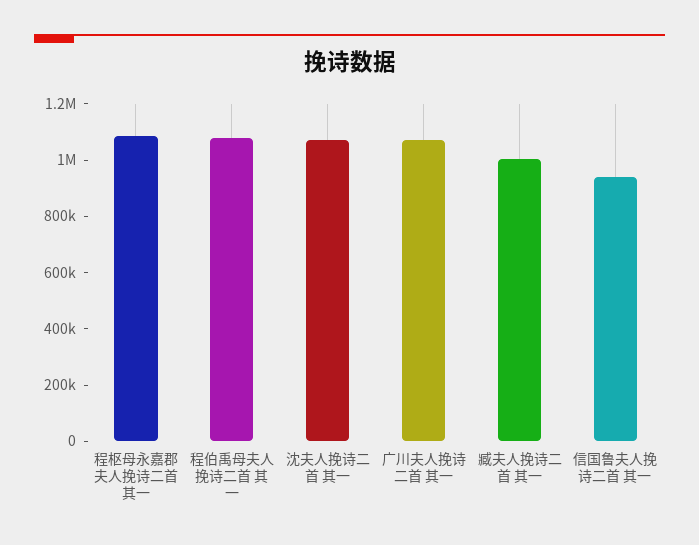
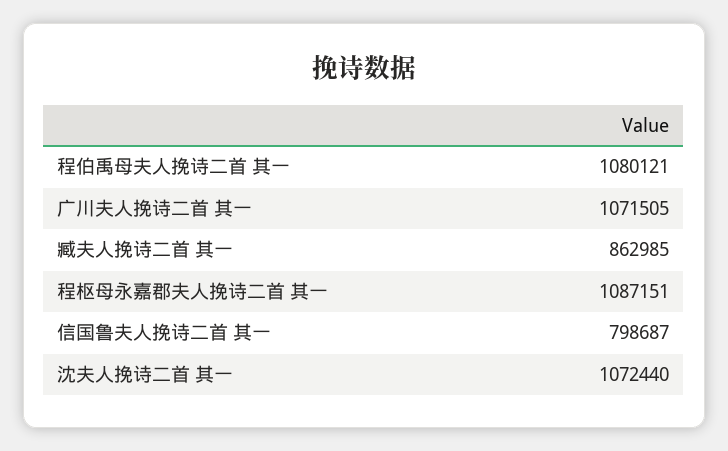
臧夫人挽诗二首 其一: 1000000 -> 862985
信国鲁夫人挽诗二首 其一: 950000 -> 798687

